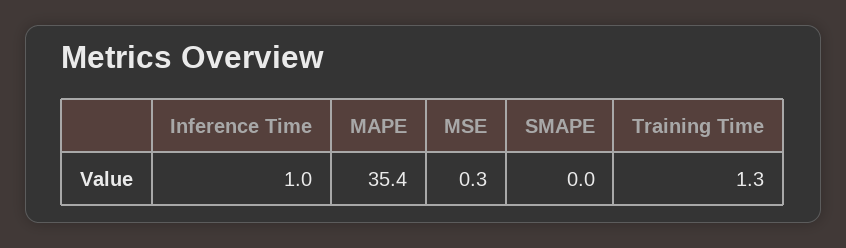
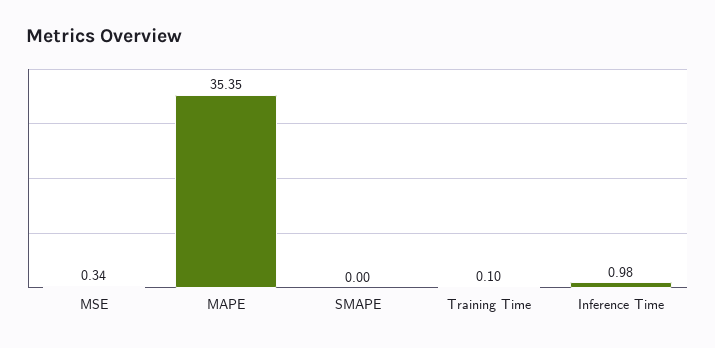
Training Time: 1.3 -> 0.1

